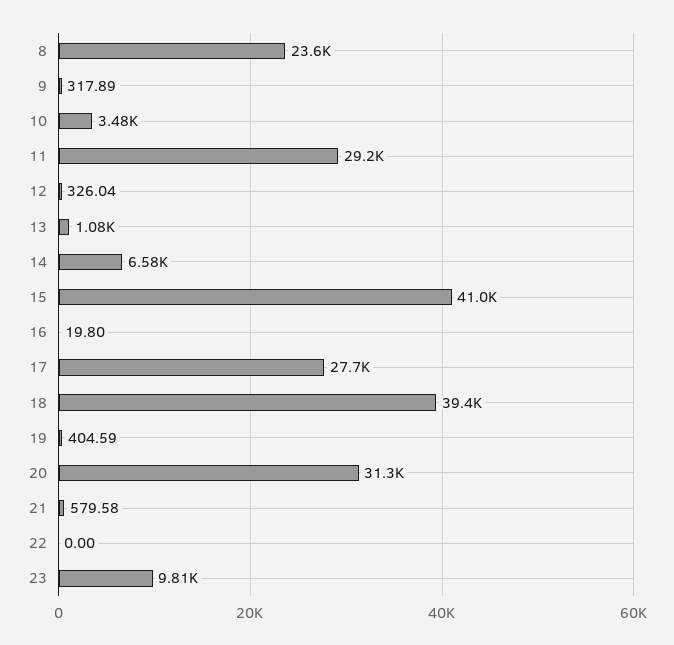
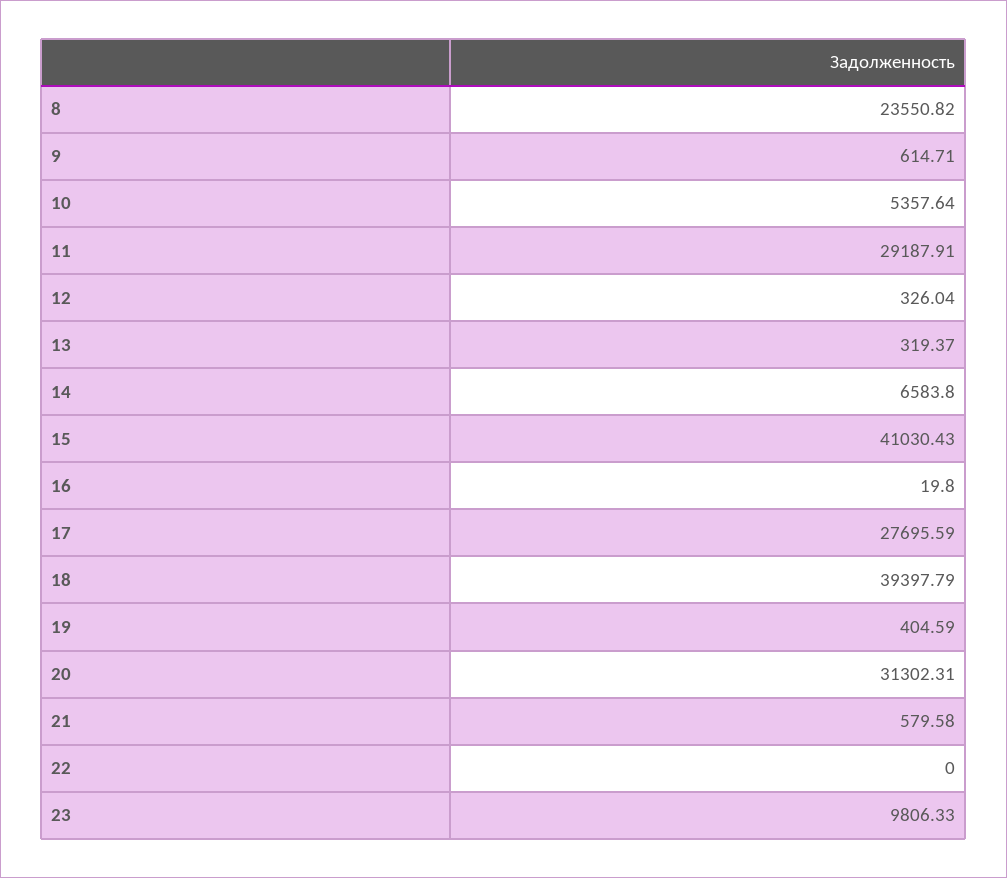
9: 317.89 -> 614.71
10: 3480 -> 5357.64
13: 1080 -> 319.37

